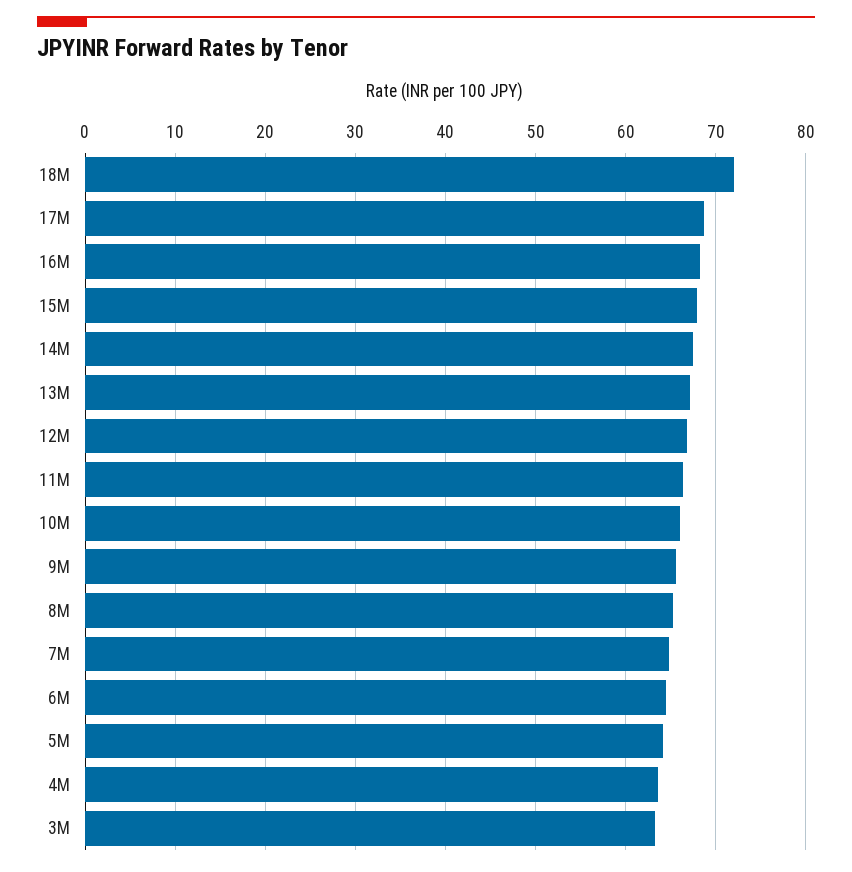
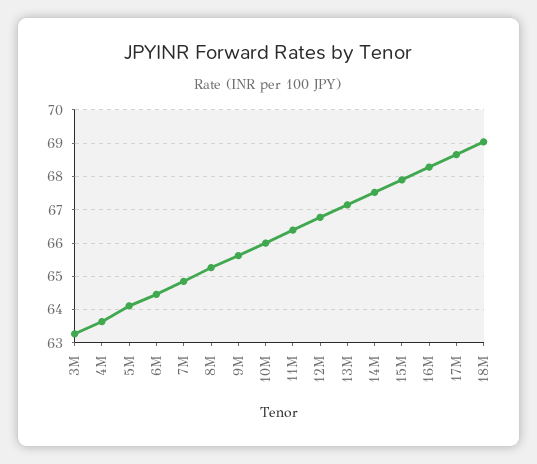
18M: 72 -> 69

